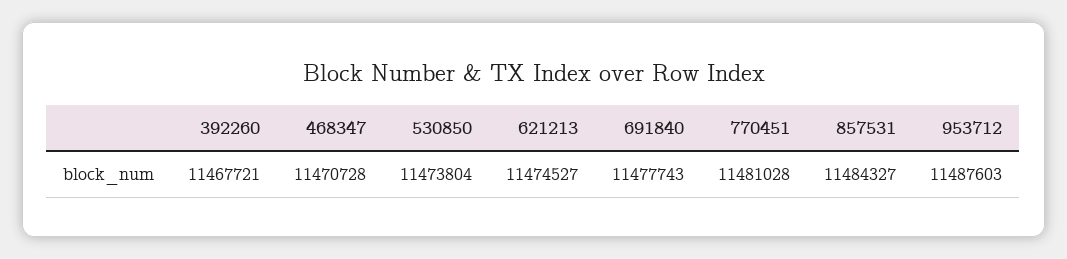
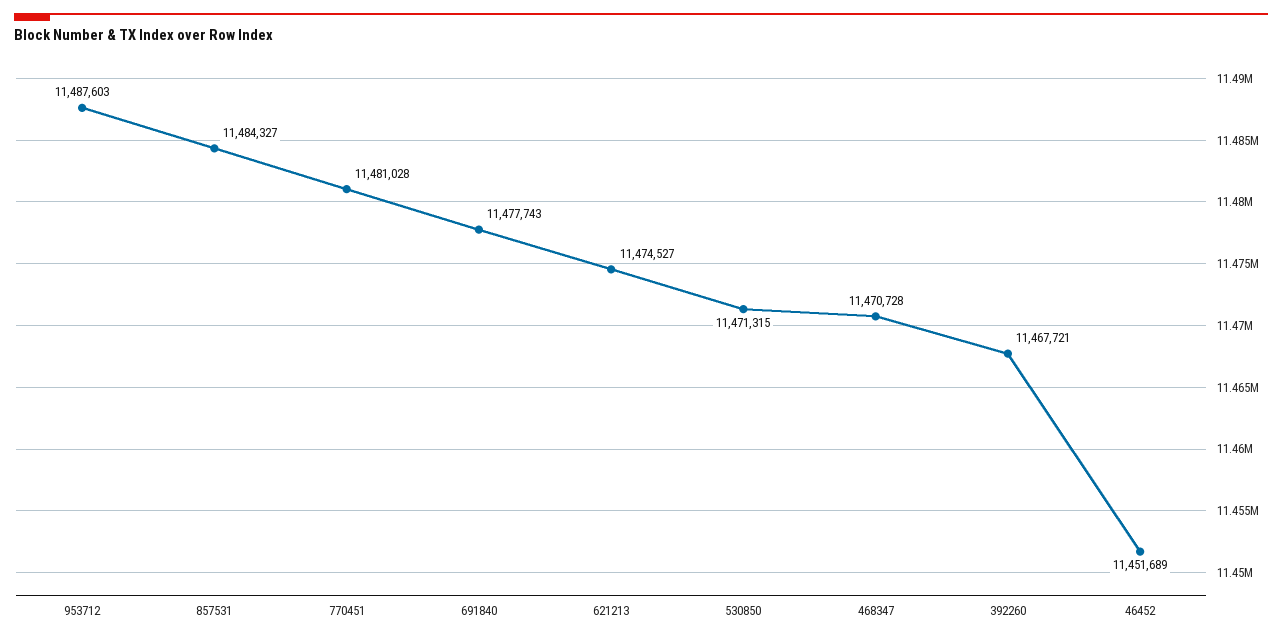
530850: 11473804 -> 11471315
46452: none -> 11451689

